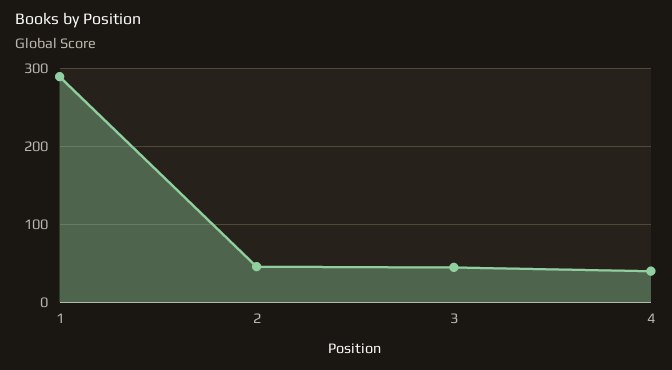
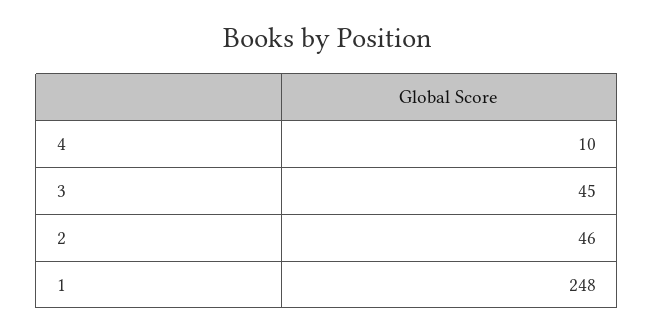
1: 290 -> 248
4: 40 -> 10

